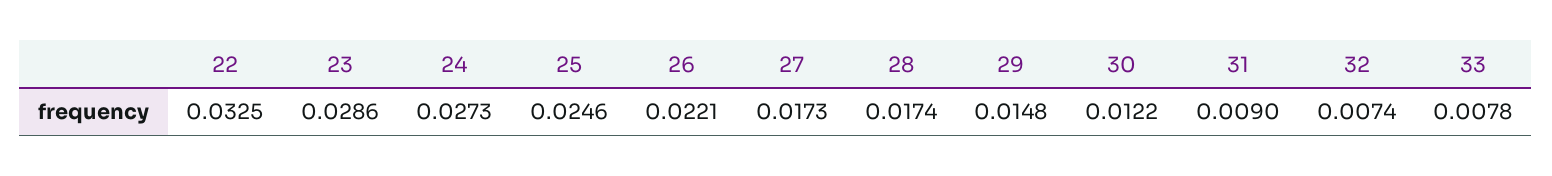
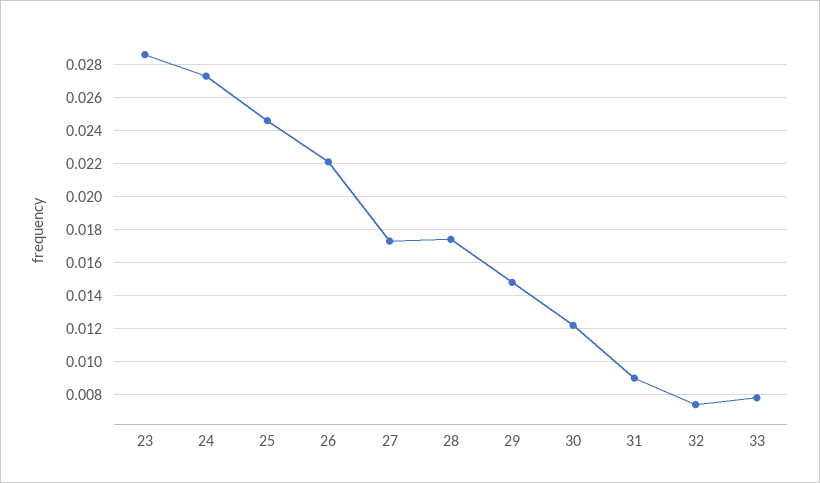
22: 0.0325 -> none

